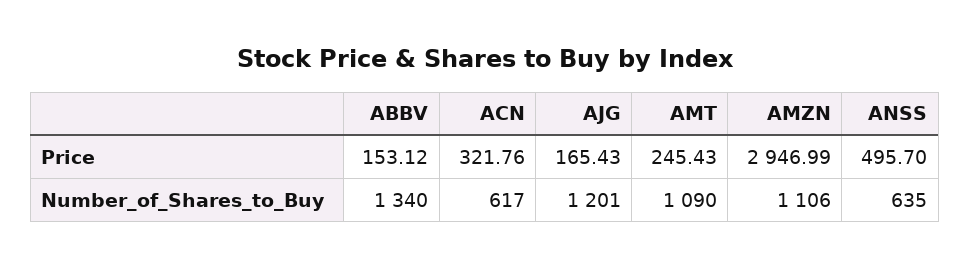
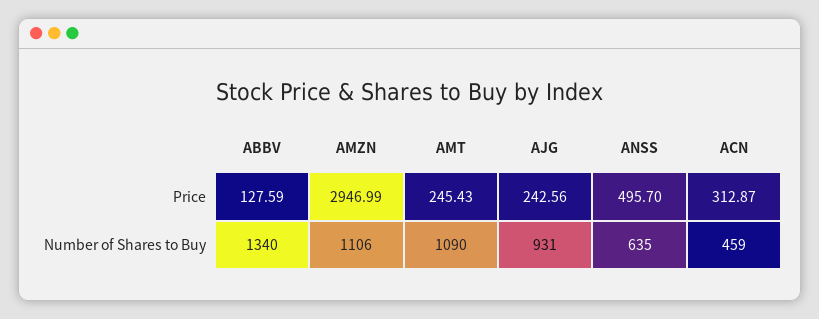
ABBV, Price: 153.12 -> 127.59
ACN, Price: 321.76 -> 312.87
AJG, Price: 165.43 -> 242.56
ACN, Number_of_Shares_to_Buy: 617 -> 459
AJG, Number_of_Shares_to_Buy: 1201 -> 931

